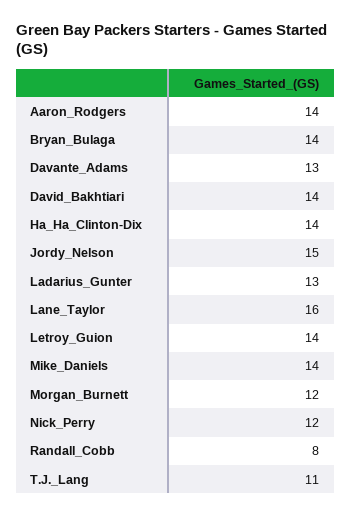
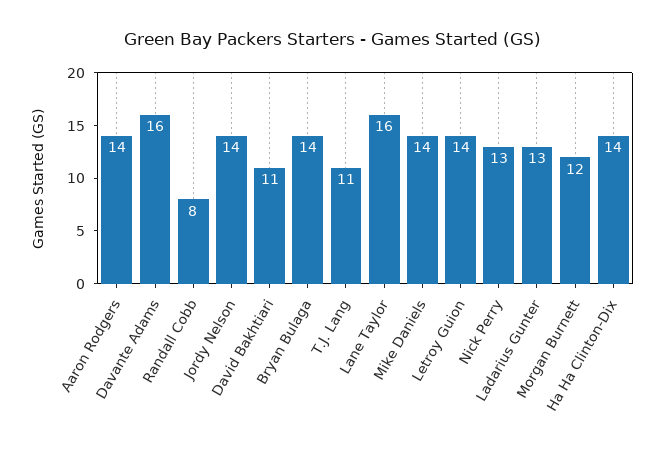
Davante_Adams: 13 -> 16
David_Bakhtiari: 14 -> 11
Jordy_Nelson: 15 -> 14
Nick_Perry: 12 -> 13

